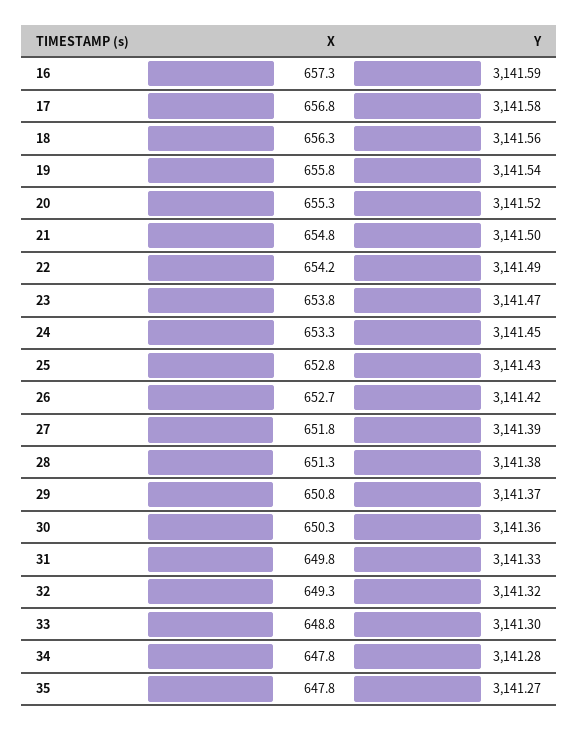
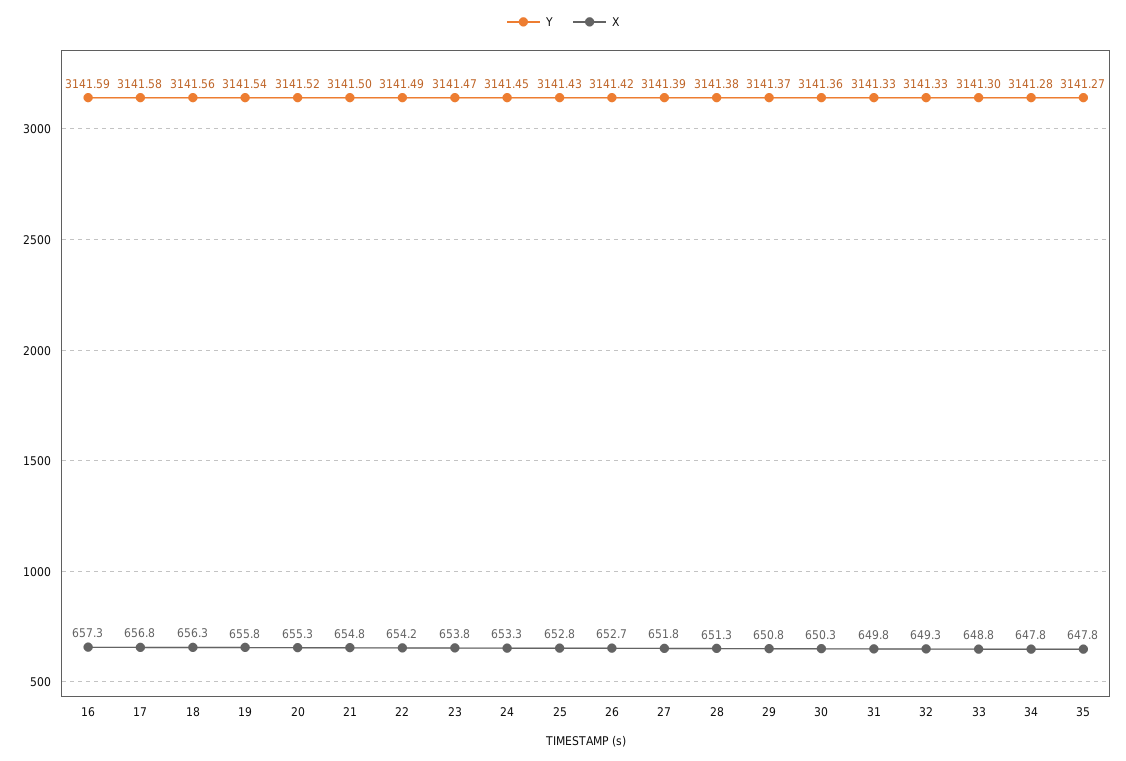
Y, 32: 3141.32 -> 3141.33

